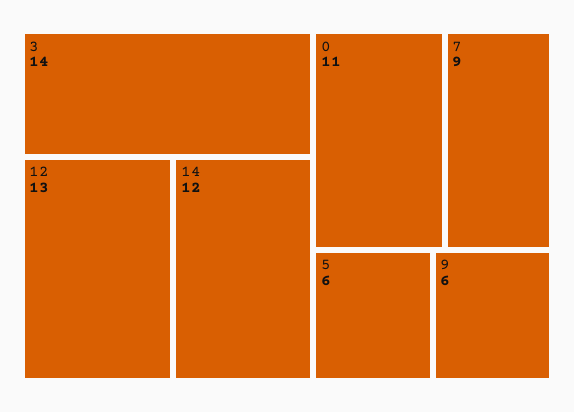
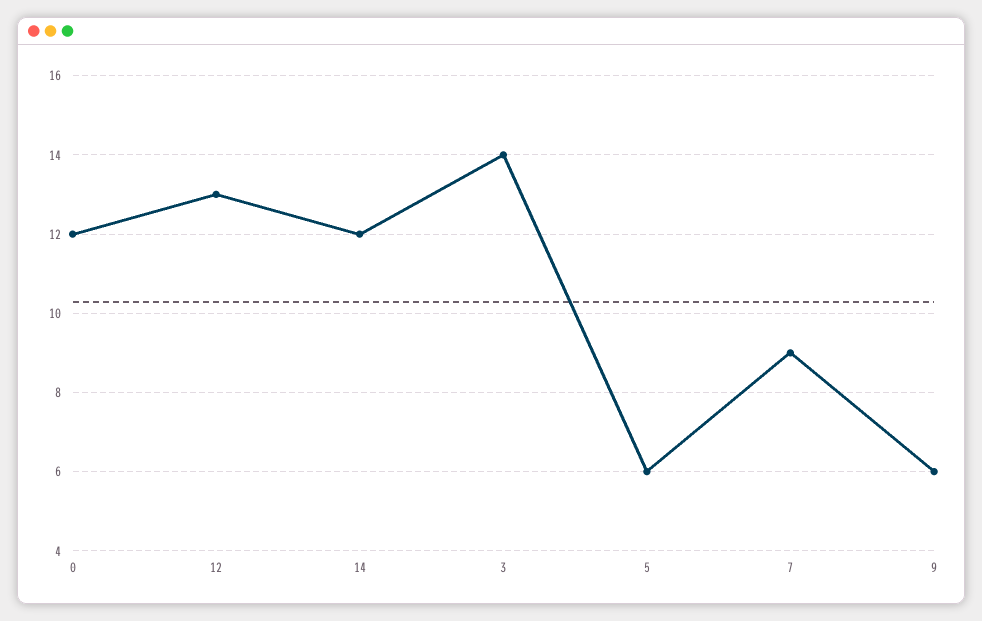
0: 11 -> 12

